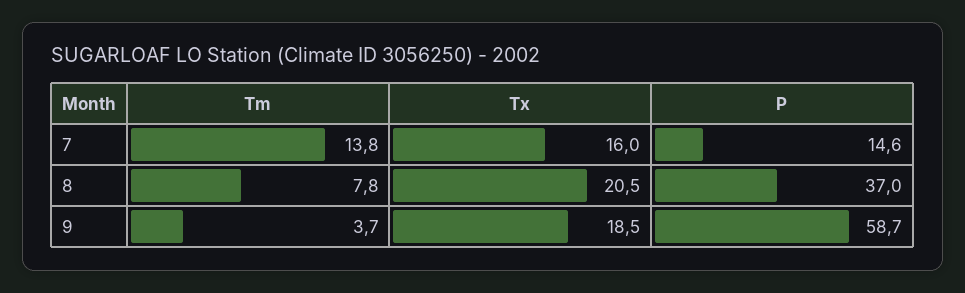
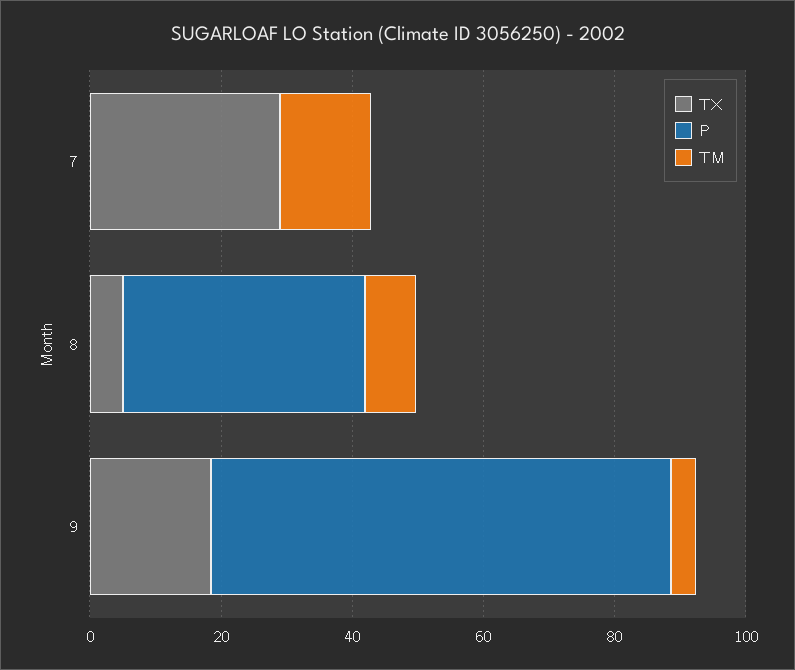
Tx, 7: 16 -> 30
P, 7: 14.6 -> 0
Tx, 8: 20.5 -> 5
P, 9: 58.7 -> 70

